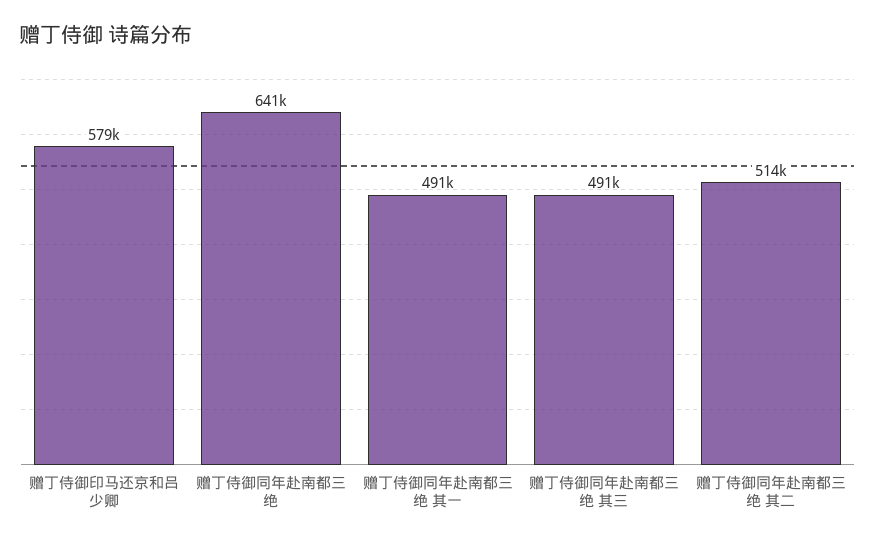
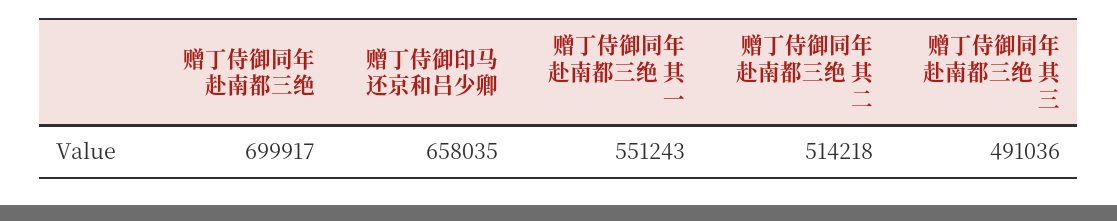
赠丁侍御印马还京和吕少卿: 579000 -> 658035
赠丁侍御同年赴南都三绝: 641000 -> 699917
赠丁侍御同年赴南都三绝 其一: 491000 -> 551243

